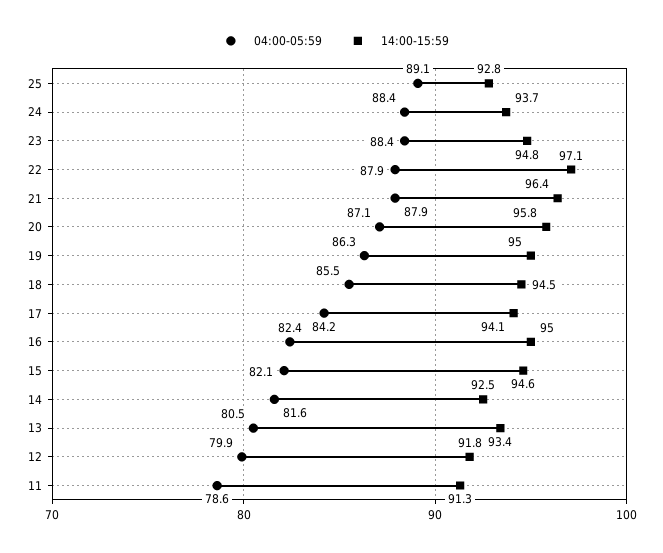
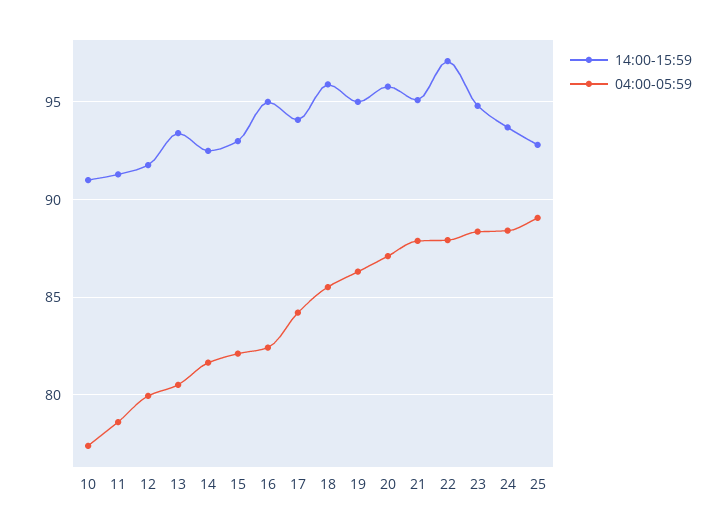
14:00-15:59, 21: 96.4 -> 95
14:00-15:59, 18: 94.5 -> 96
14:00-15:59, 15: 94.6 -> 93
14:00-15:59, 10: none -> 91
04:00-05:59, 10: none -> 77.5

